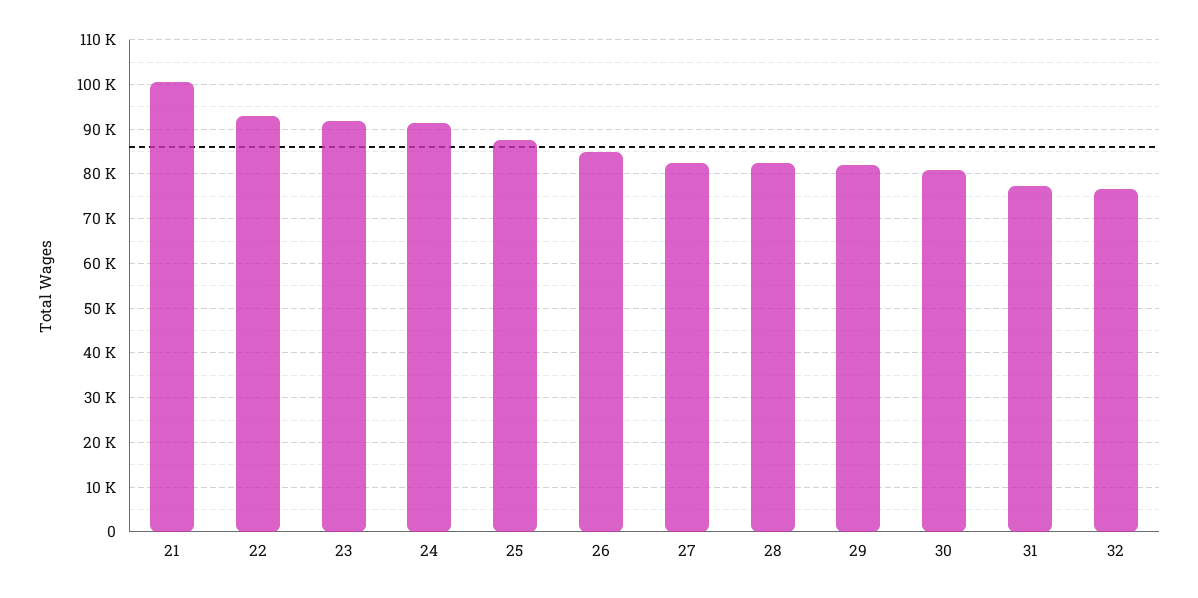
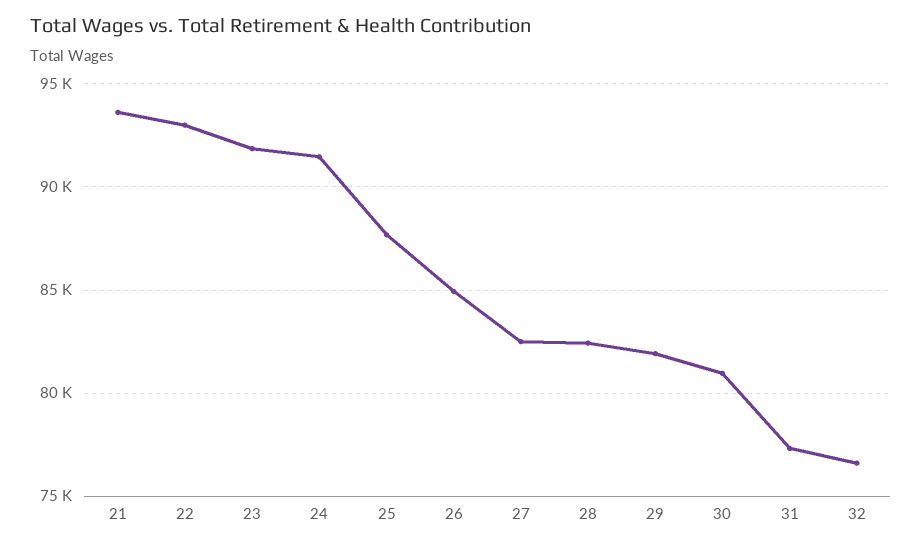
21: 100000 -> 93500

